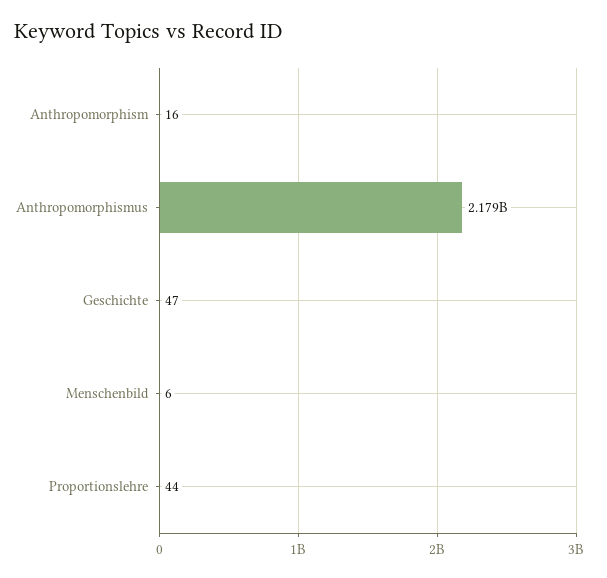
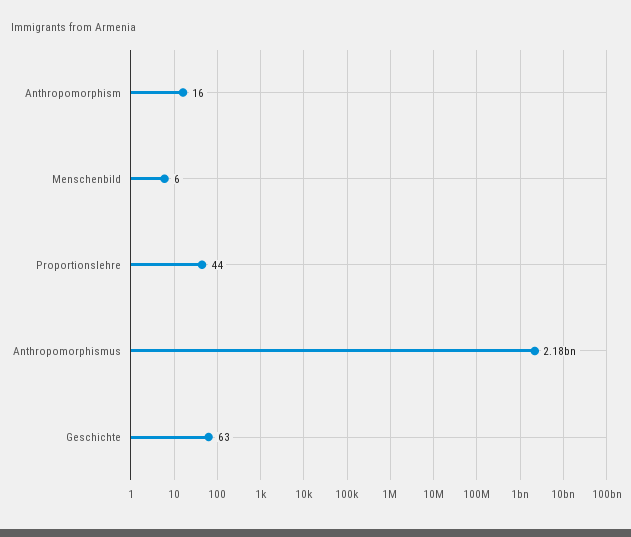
Geschichte: 47 -> 63

